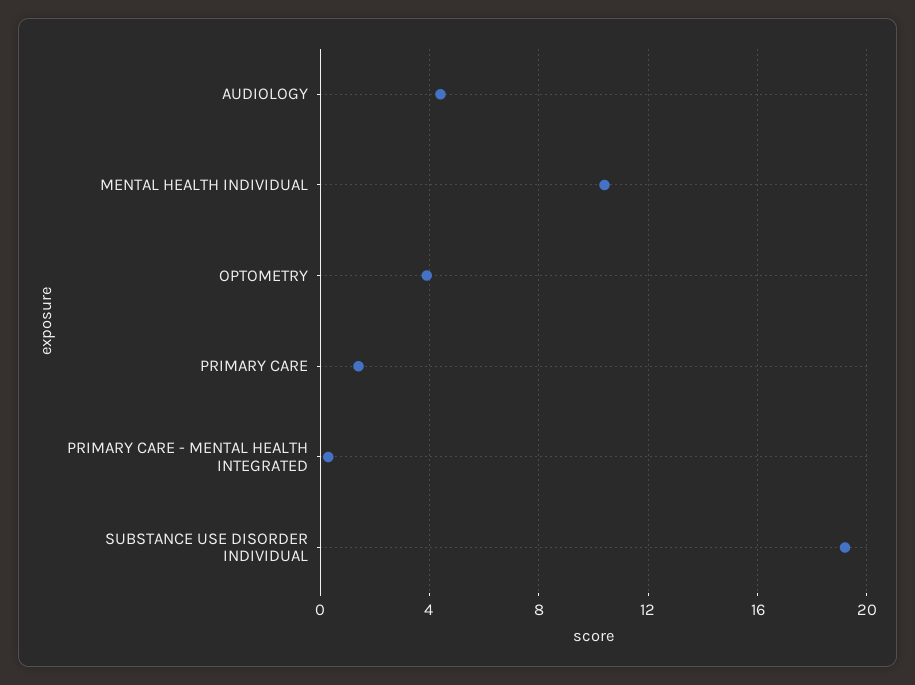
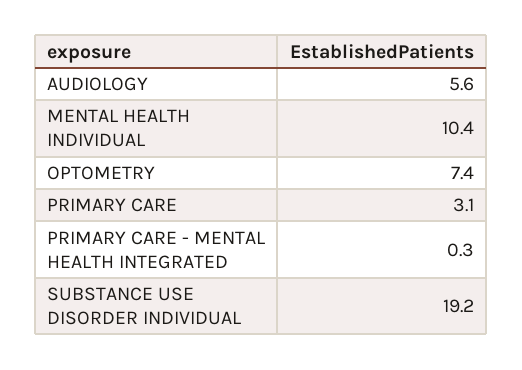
AUDIOLOGY: 4.5 -> 5.6
OPTOMETRY: 4 -> 7.4
PRIMARY CARE: 1.5 -> 3.1

